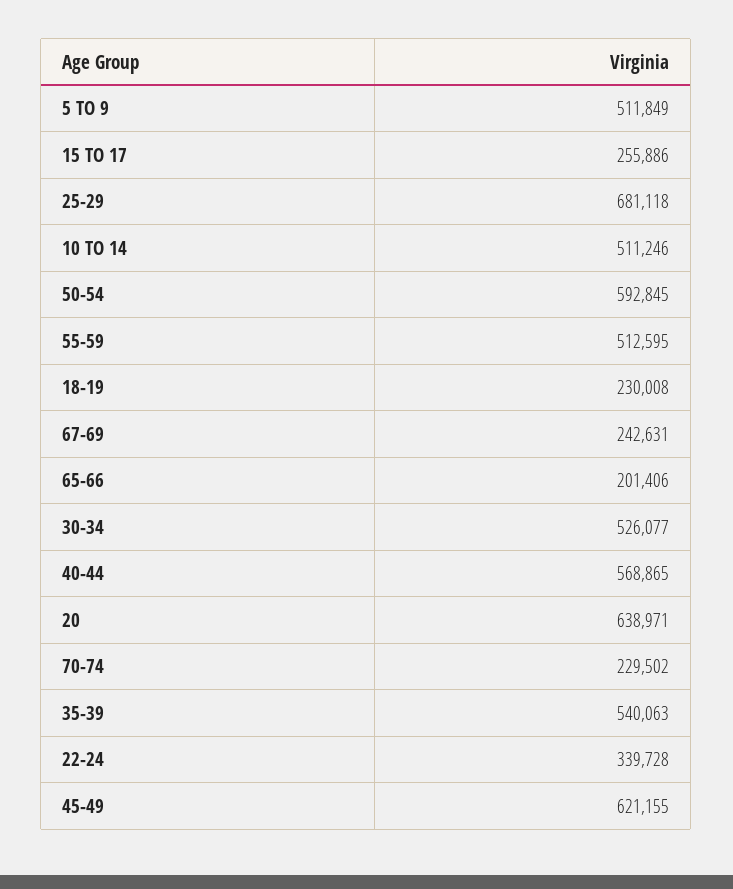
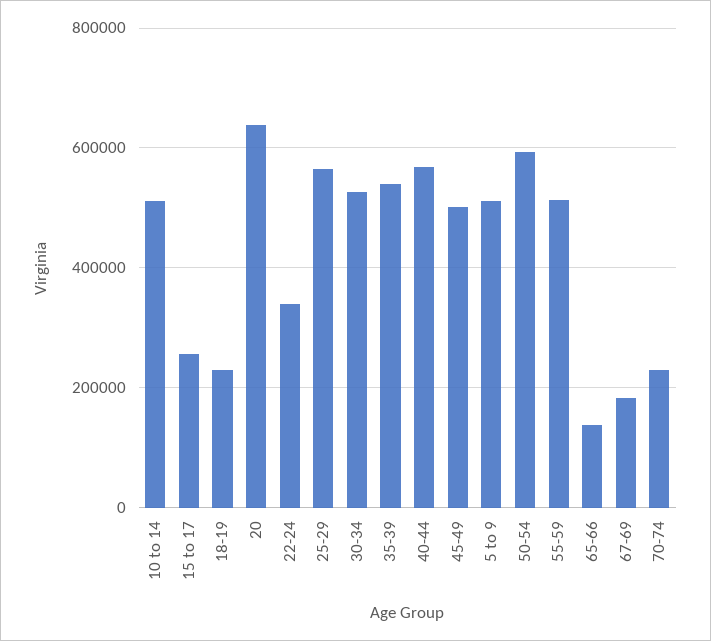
25-29: 681118 -> 560000
67-69: 242631 -> 180000
65-66: 201406 -> 140000
45-49: 621155 -> 500000

